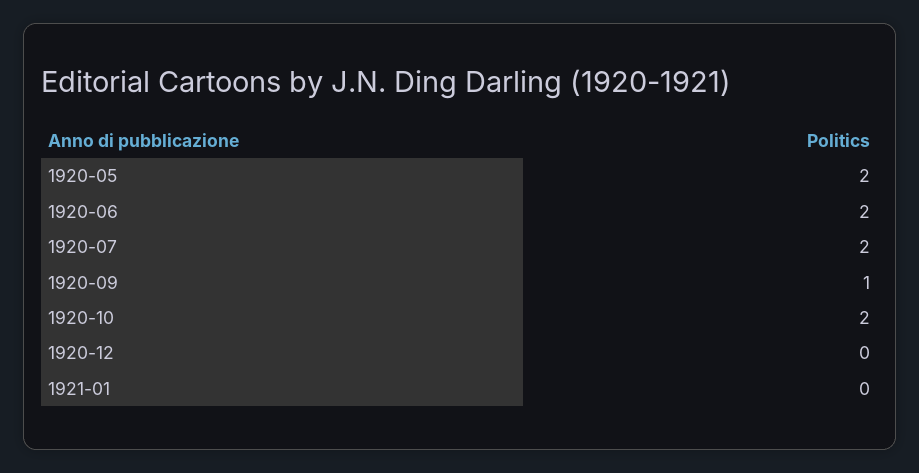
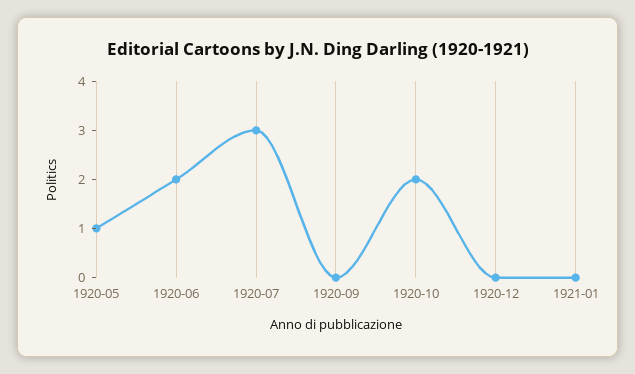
1920-05: 2 -> 1
1920-07: 2 -> 3
1920-09: 1 -> 0

